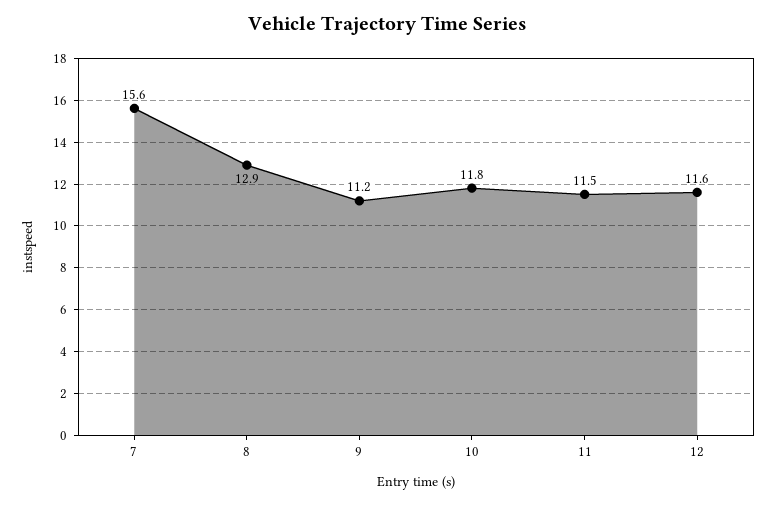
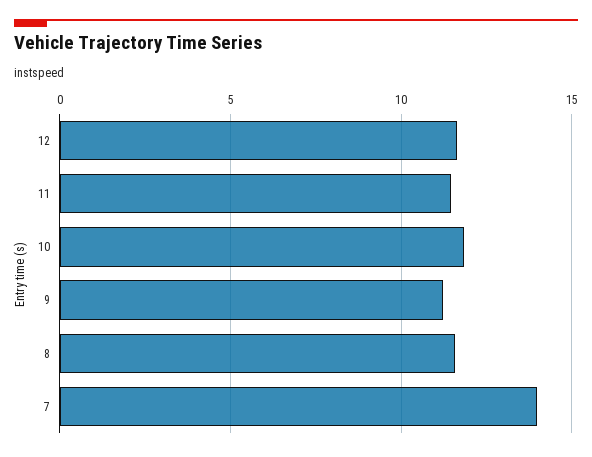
7: 15.6 -> 14
8: 12.9 -> 11.5

